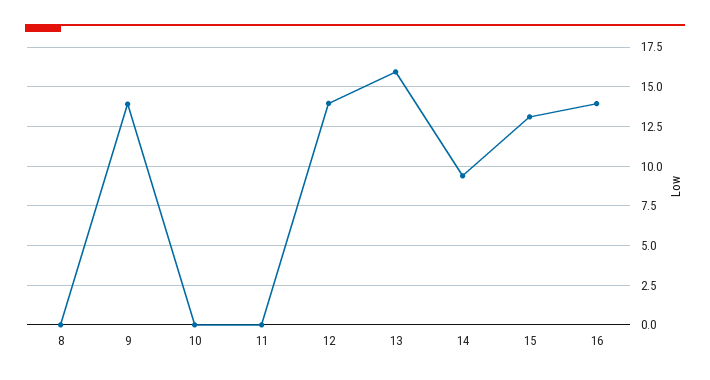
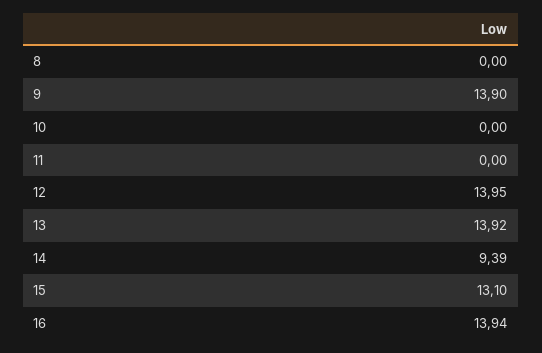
13: 16 -> 13.92

